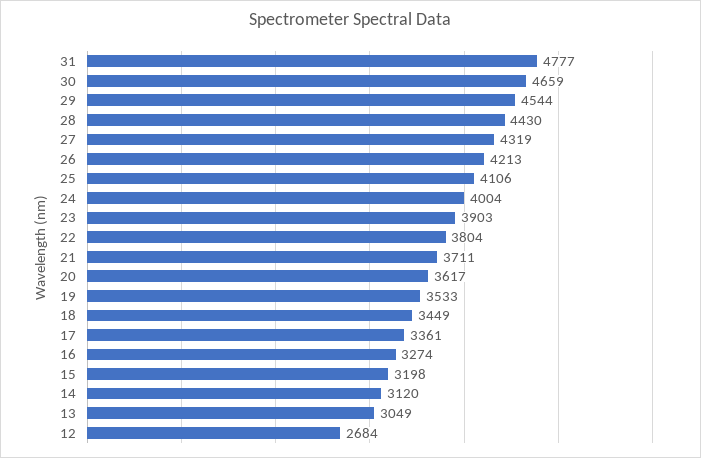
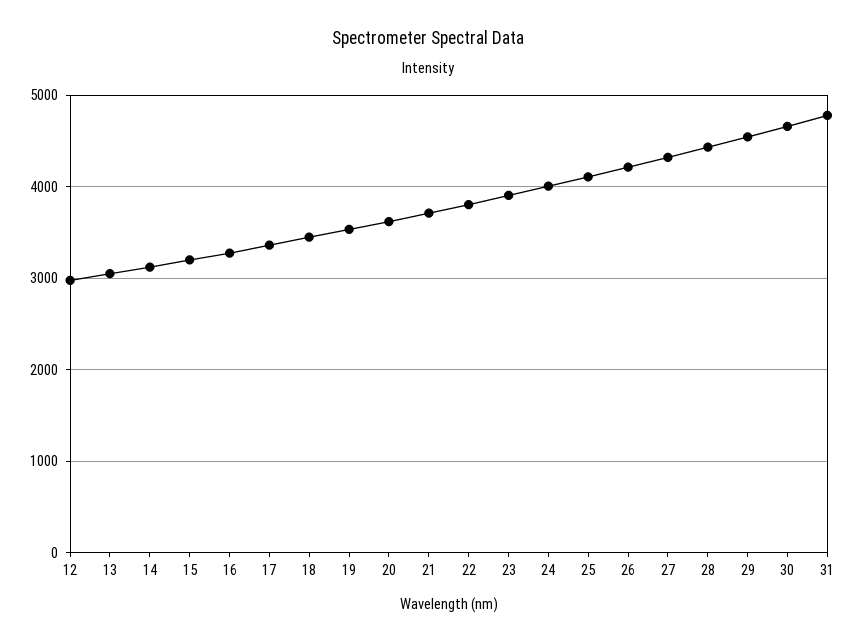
12: 2684 -> 3000

